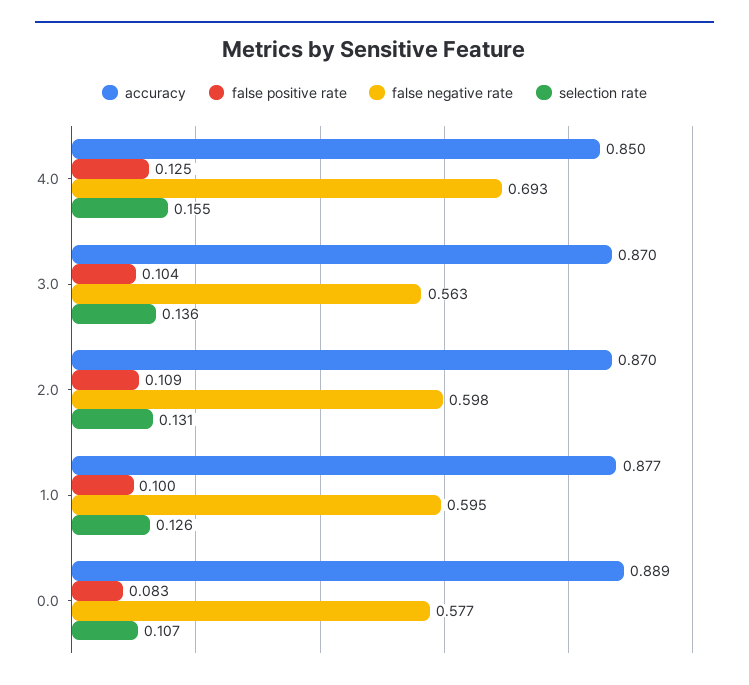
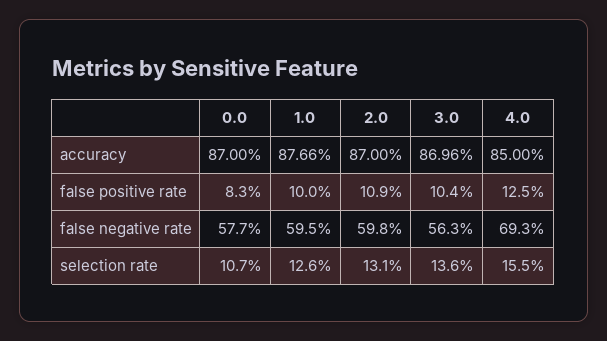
accuracy, 0.0: 0.889 -> 0.87

